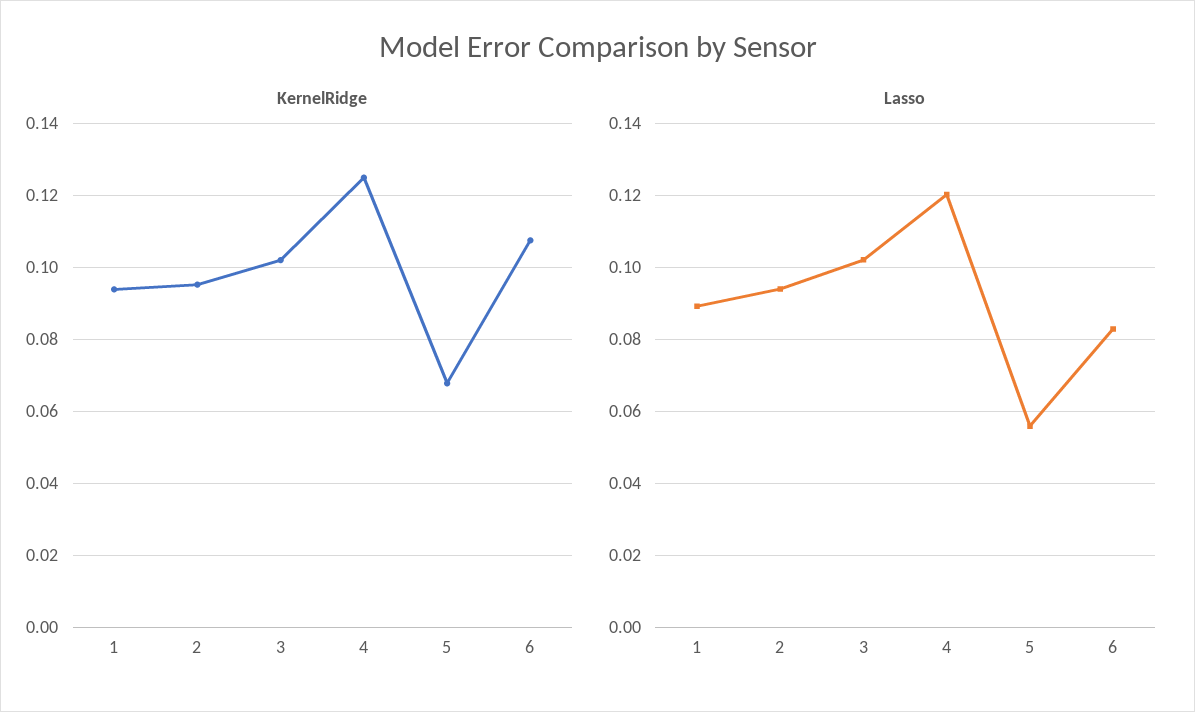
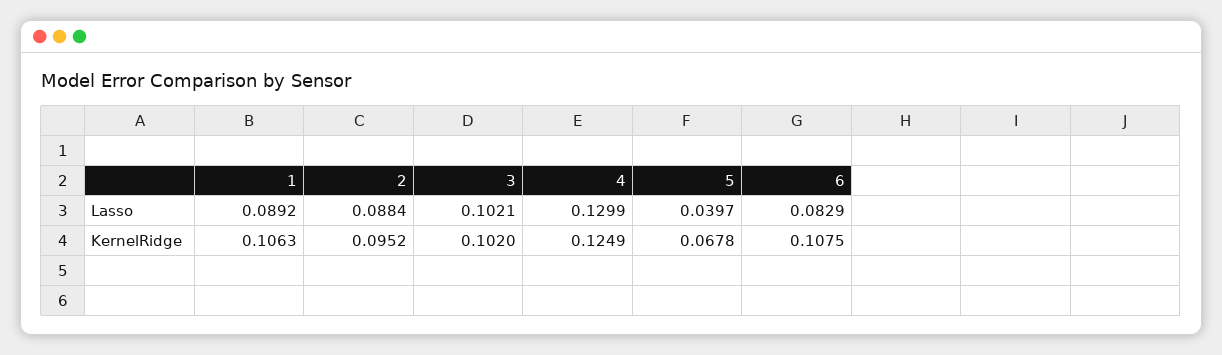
KernelRidge, 1: 0.094 -> 0.1063
Lasso, 2: 0.094 -> 0.0884
Lasso, 4: 0.12 -> 0.1299
Lasso, 5: 0.056 -> 0.0397

